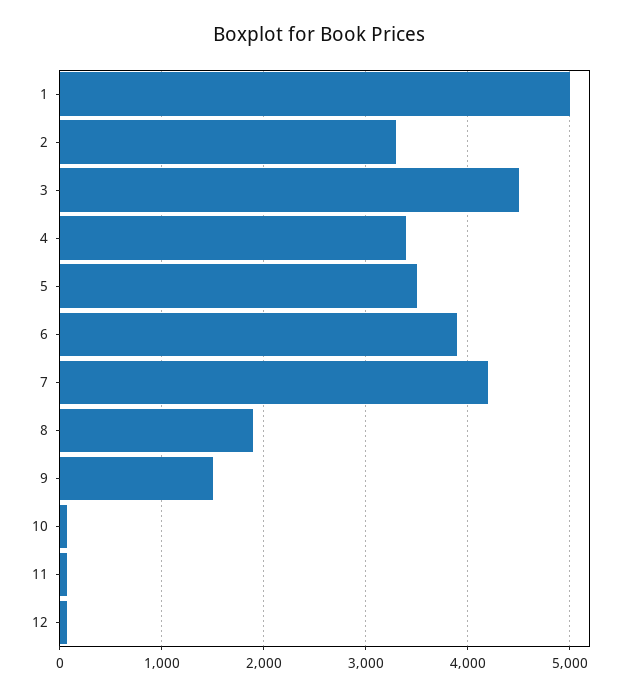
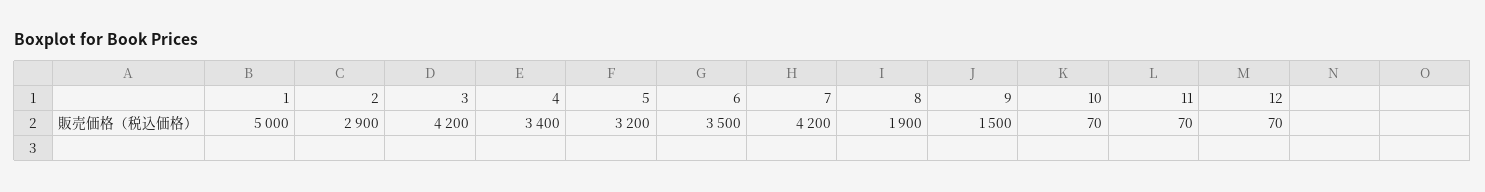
2: 3300 -> 2900
3: 4500 -> 4200
5: 3500 -> 3200
6: 3900 -> 3500

